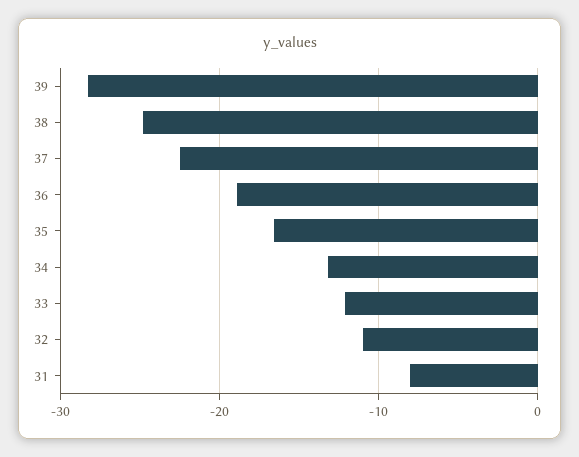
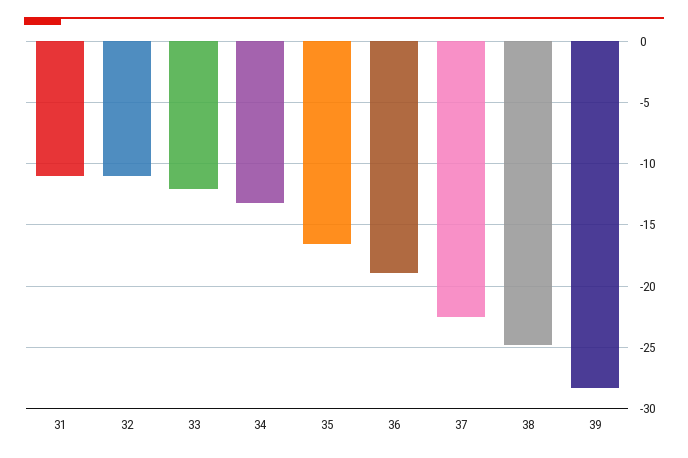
31: -8 -> -11

